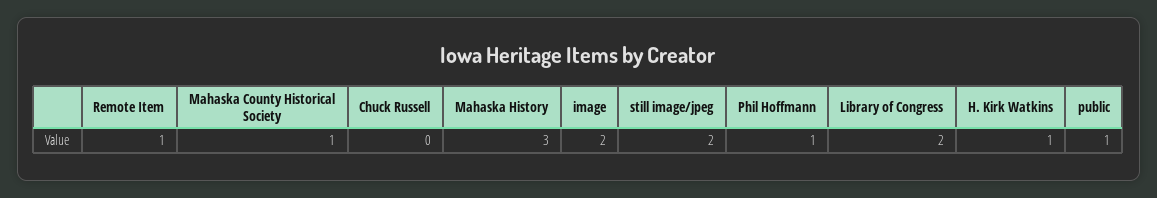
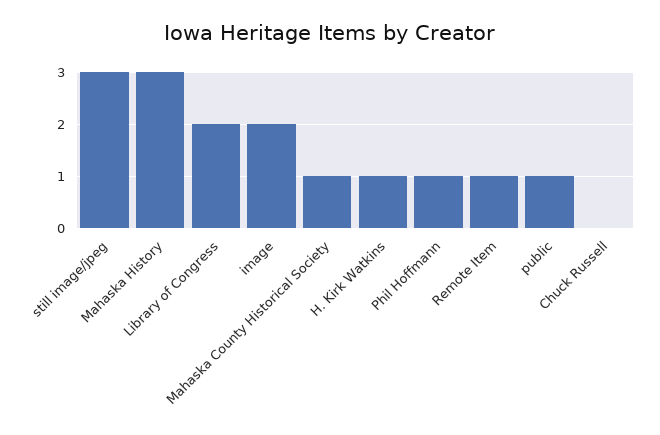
still image/jpeg: 2 -> 3

